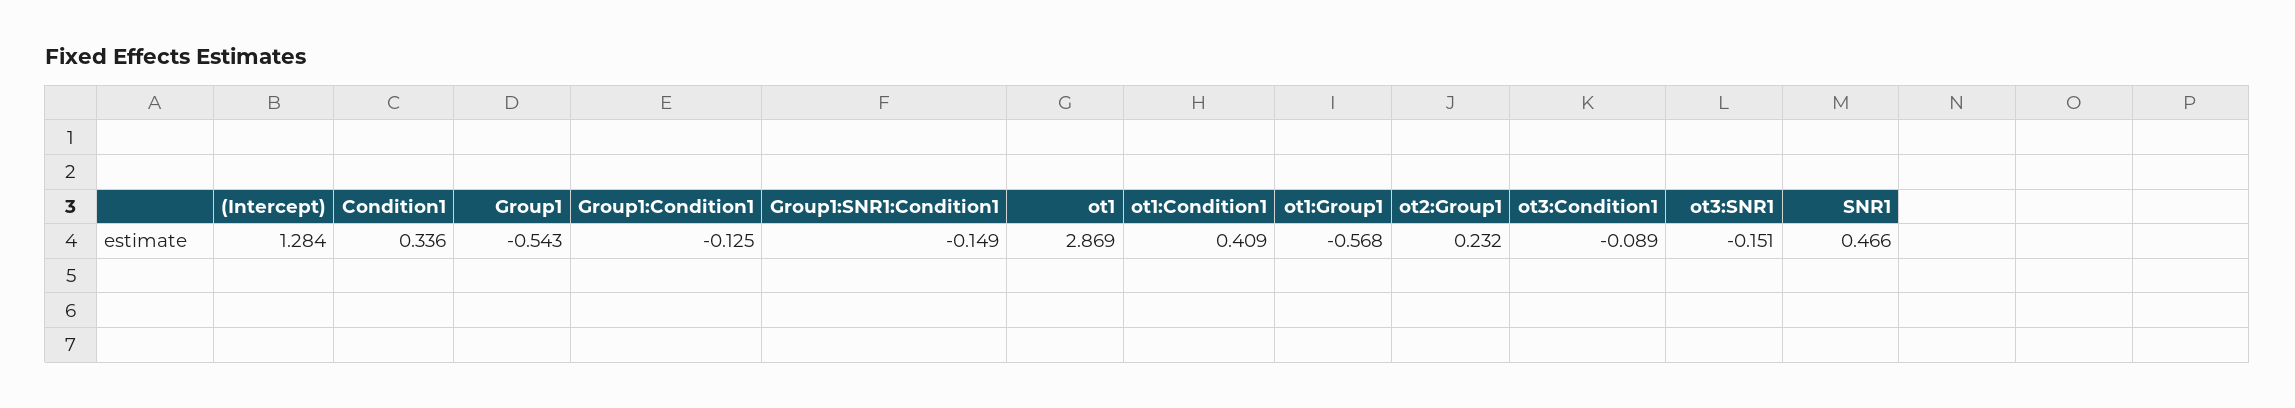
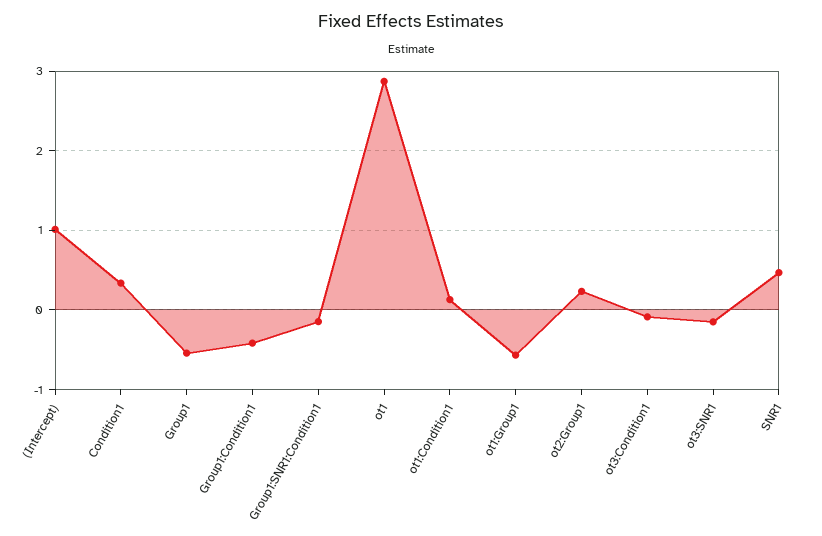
(Intercept): 1.284 -> 1
Group1:Condition1: -0.125 -> -0.4
ot1:Condition1: 0.409 -> 0.1

